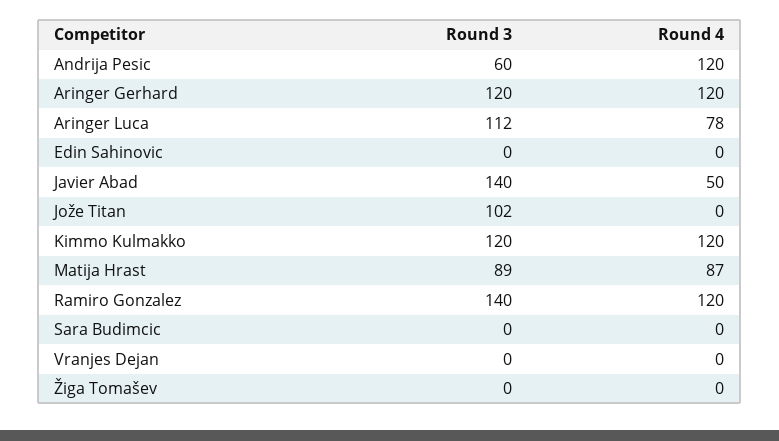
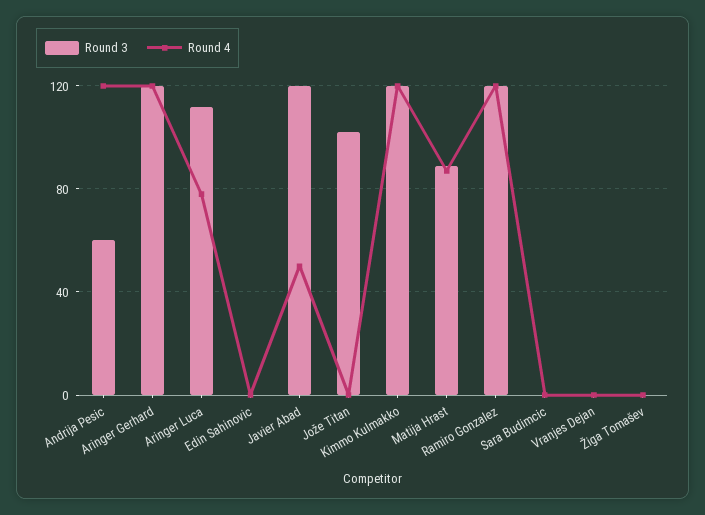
Round 3, Javier Abad: 140 -> 120
Round 3, Ramiro Gonzalez: 140 -> 120

